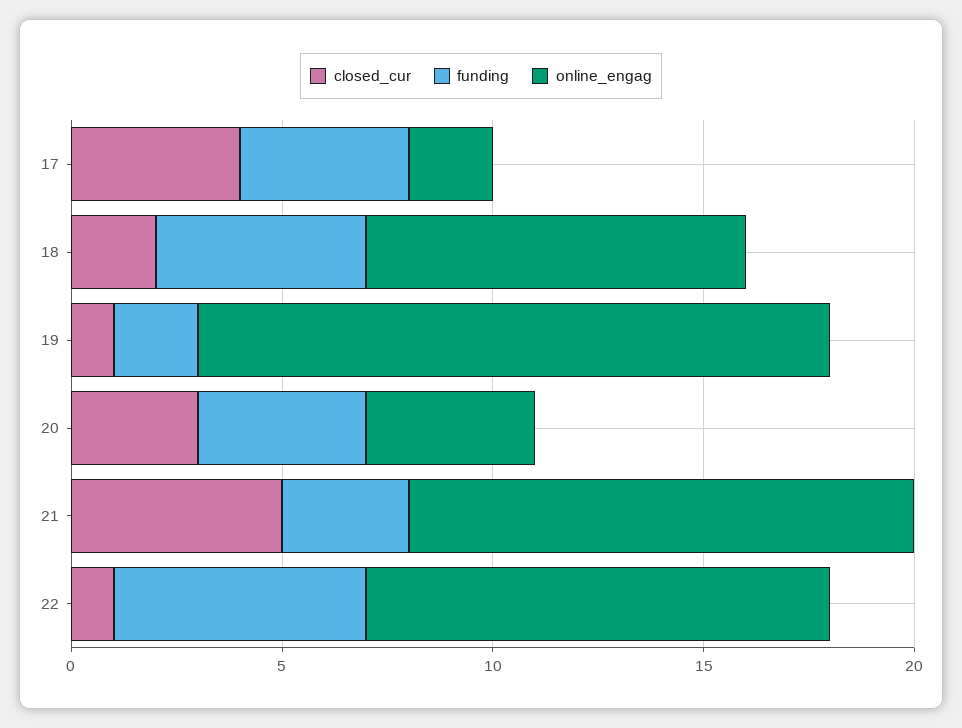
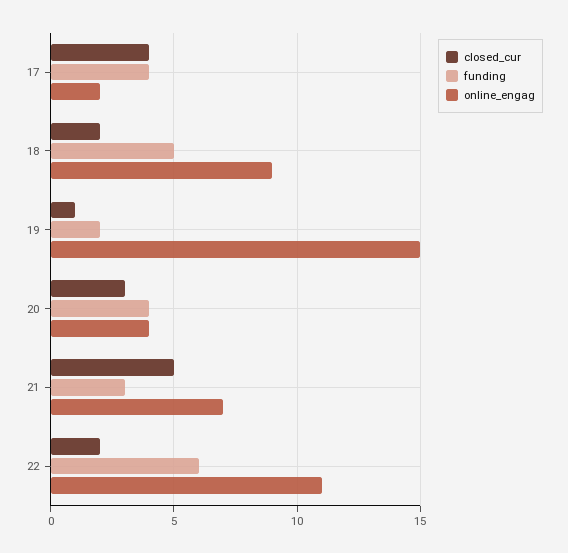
online_engag, 21: 12 -> 7
closed_cur, 22: 1 -> 2

